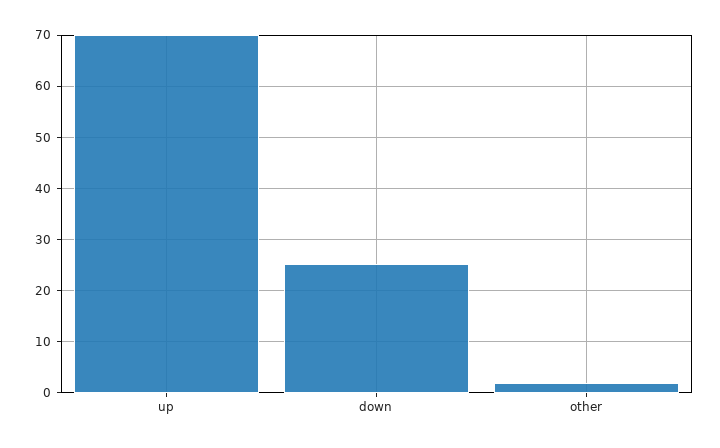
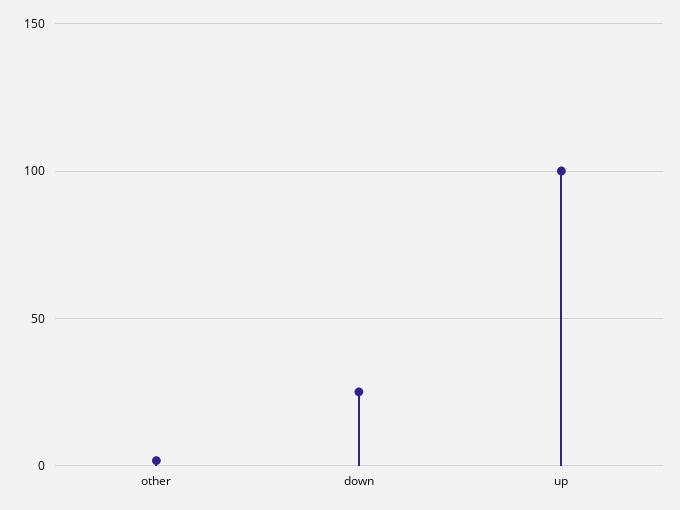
up: 70 -> 100

